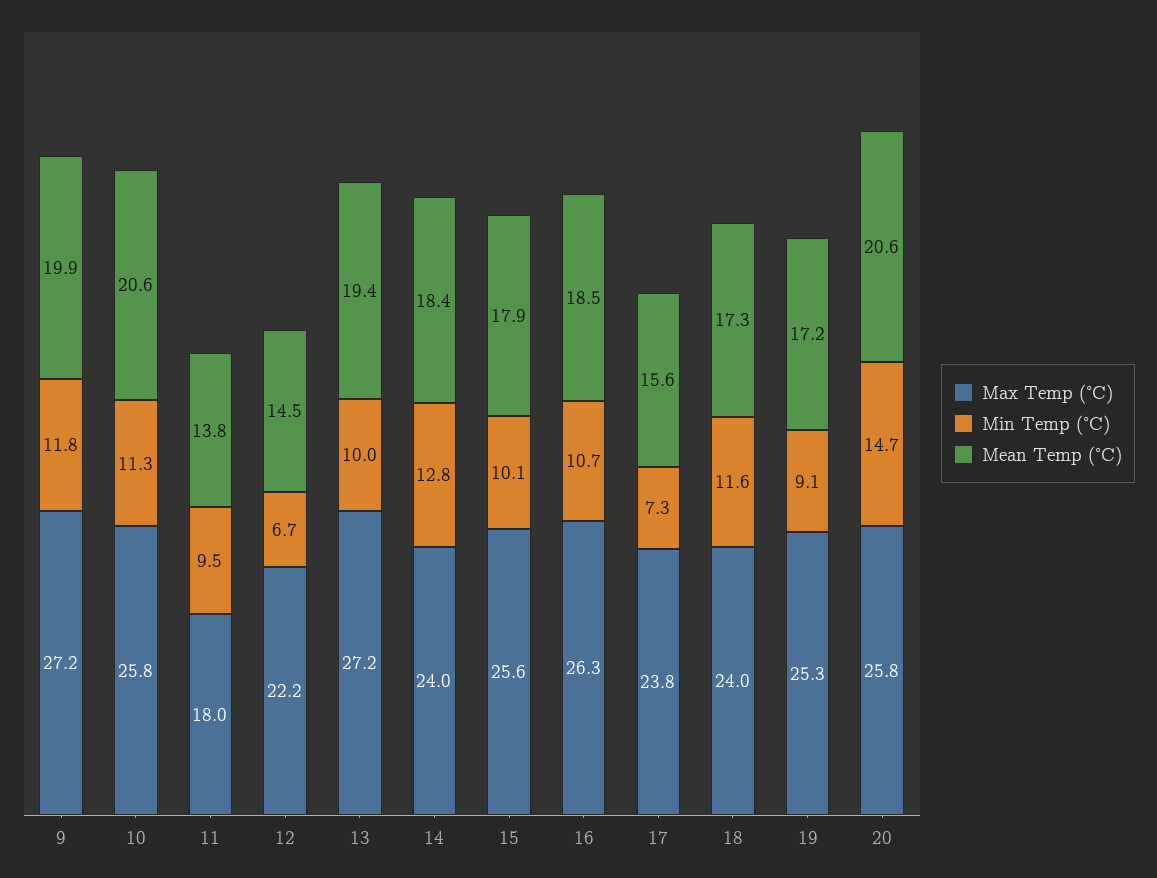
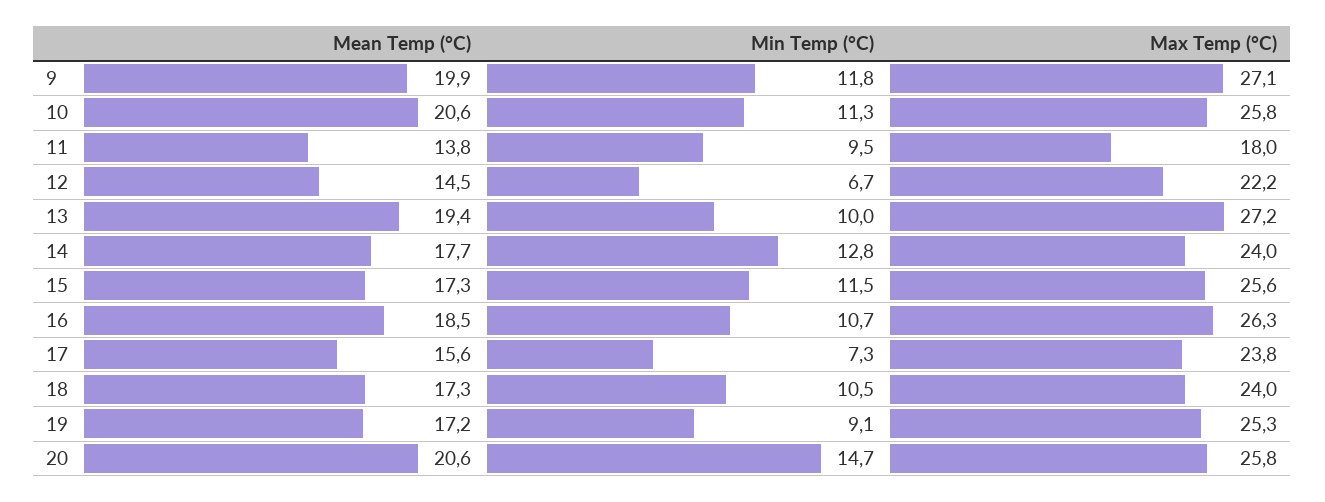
Max Temp (°C), 9: 27.2 -> 27.1
Mean Temp (°C), 14: 18.4 -> 17.7
Min Temp (°C), 15: 10.1 -> 11.5
Mean Temp (°C), 15: 17.9 -> 17.3
Min Temp (°C), 18: 11.6 -> 10.5

